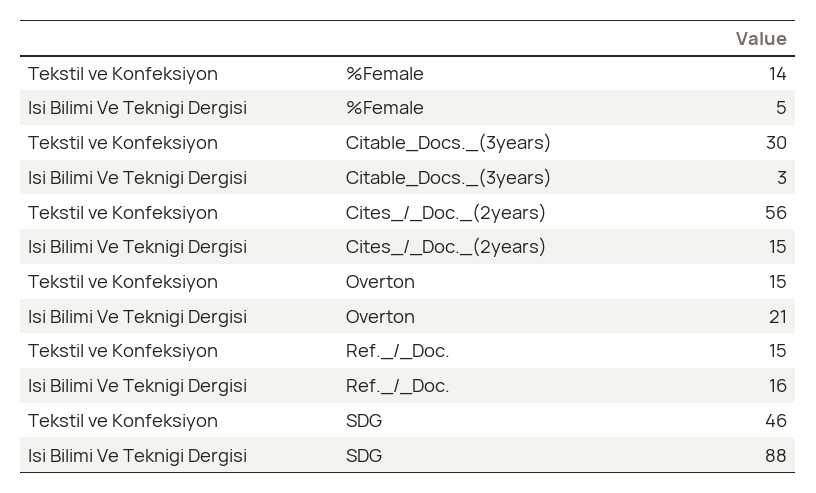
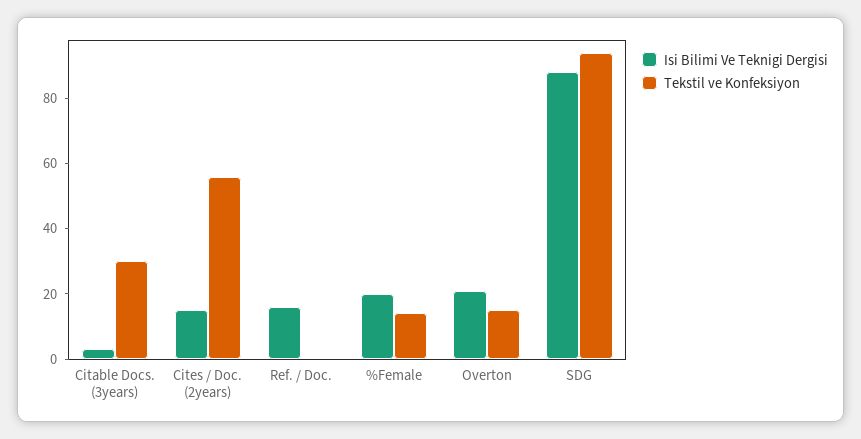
Isi Bilimi Ve Teknigi Dergisi, %Female: 5 -> 20
Tekstil ve Konfeksiyon, Ref._/_Doc.: 15 -> 0
Tekstil ve Konfeksiyon, SDG: 46 -> 95

